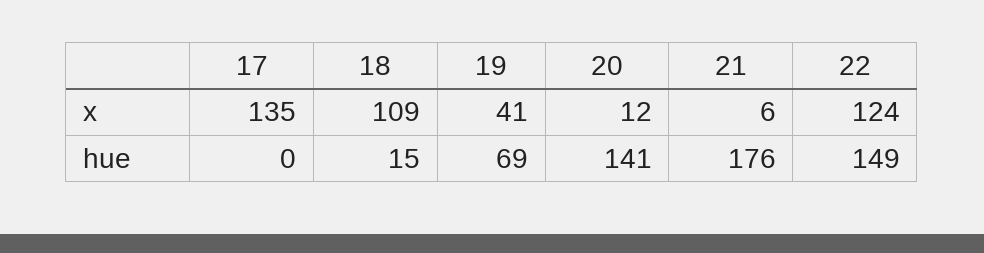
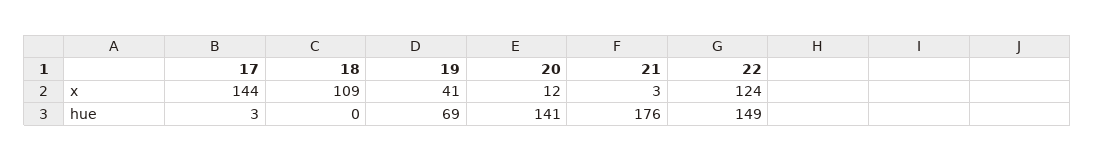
17, x: 135 -> 144
21, x: 6 -> 3
17, hue: 0 -> 3
18, hue: 15 -> 0

